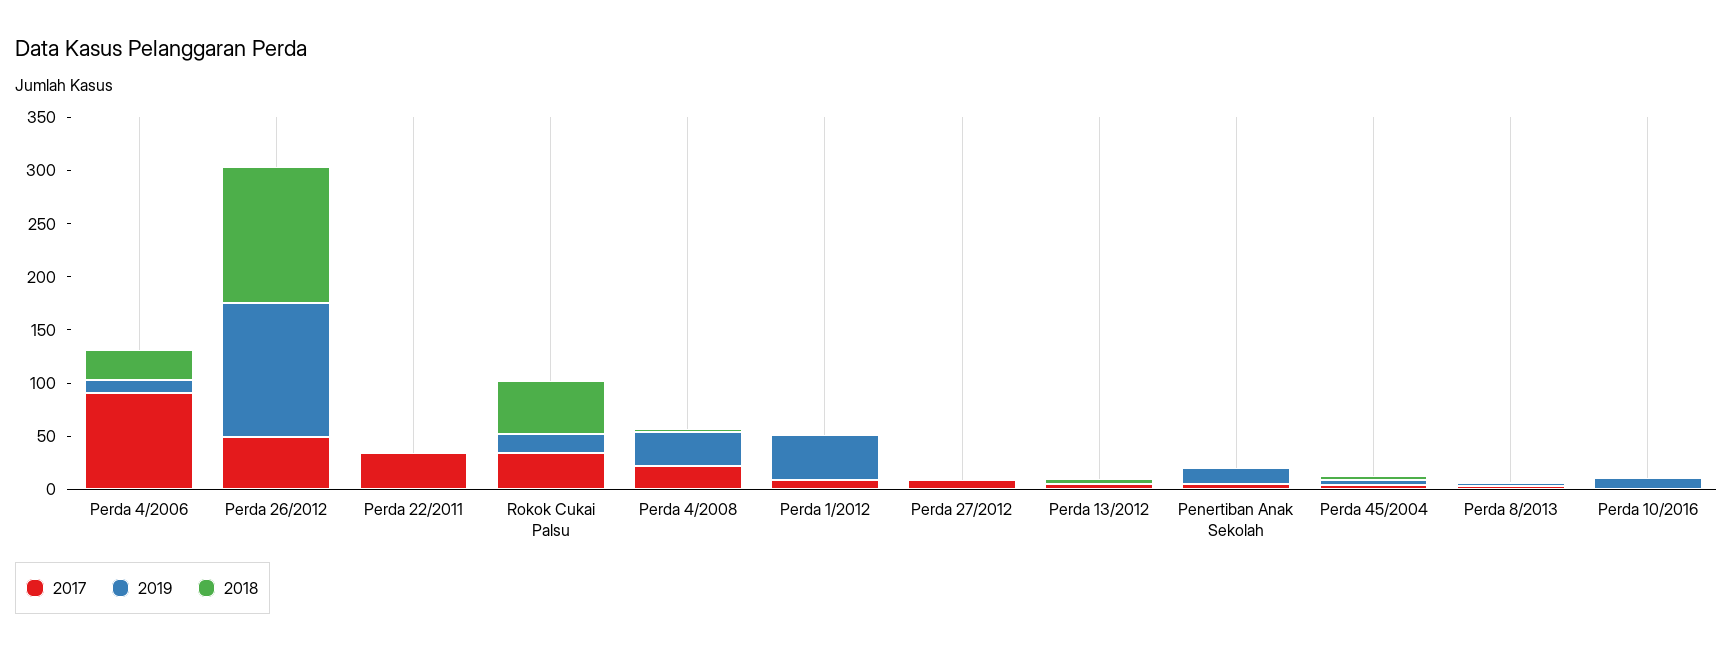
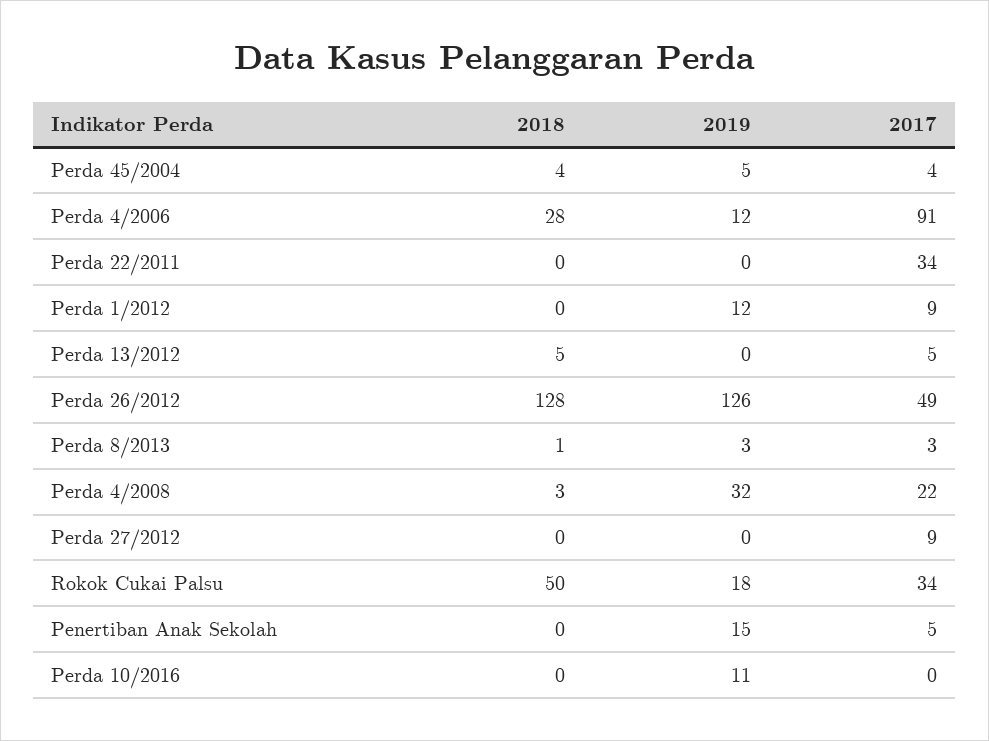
2019, Perda 1/2012: 40 -> 12

